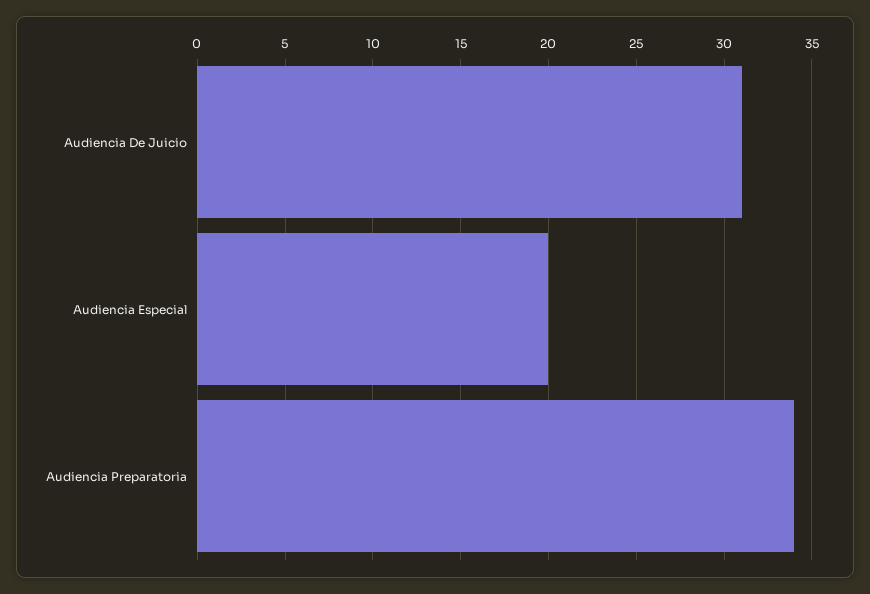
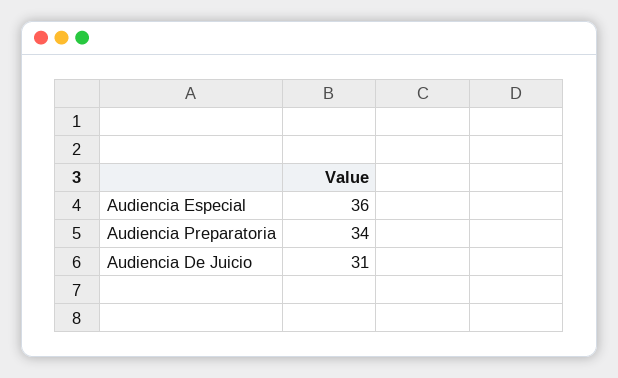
Audiencia Especial: 20 -> 36

